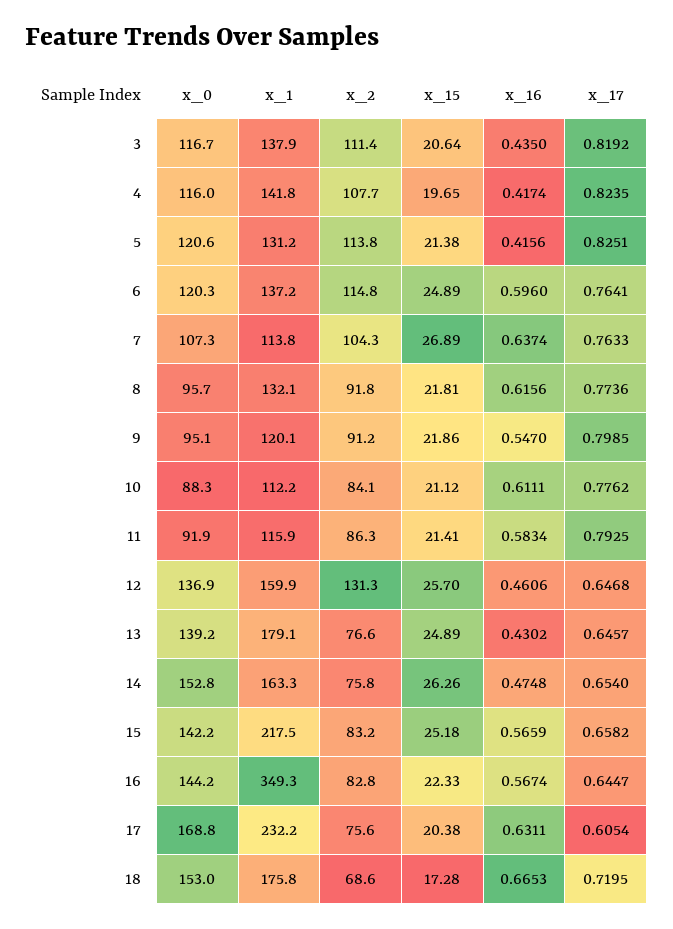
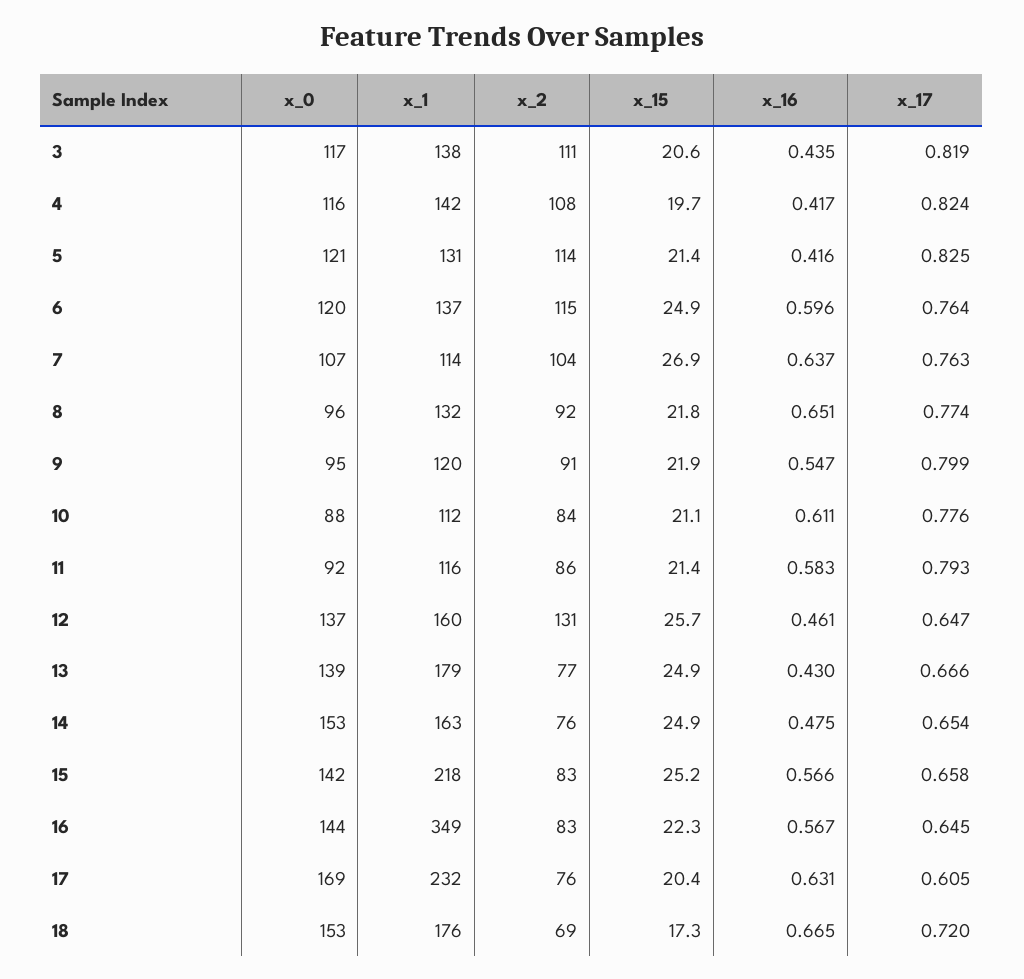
x_16, 8: 0.6156 -> 0.651
x_17, 13: 0.6457 -> 0.666
x_15, 14: 26.26 -> 24.9

